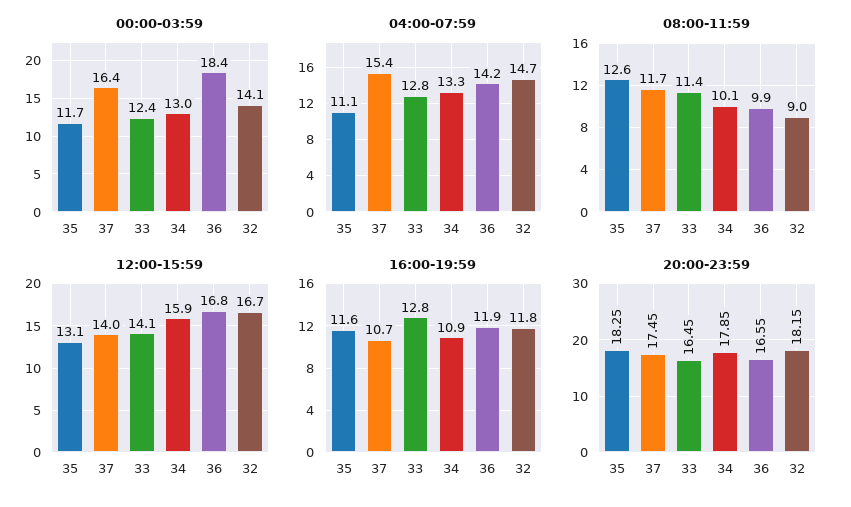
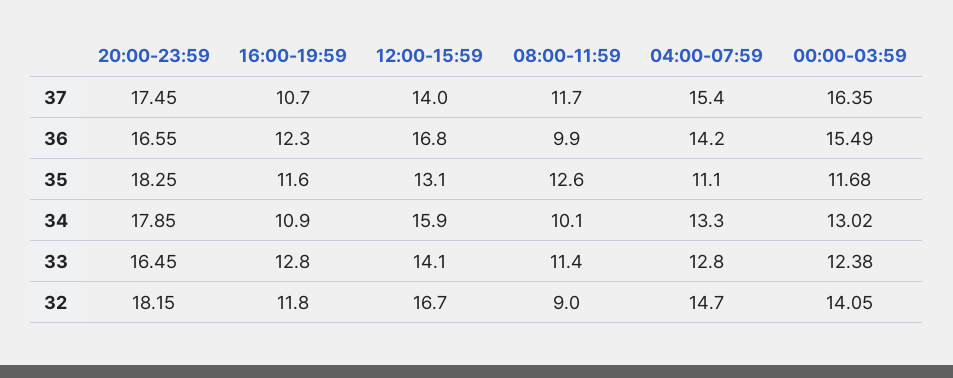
00:00-03:59, 36: 18.4 -> 15.49
16:00-19:59, 36: 11.9 -> 12.3

